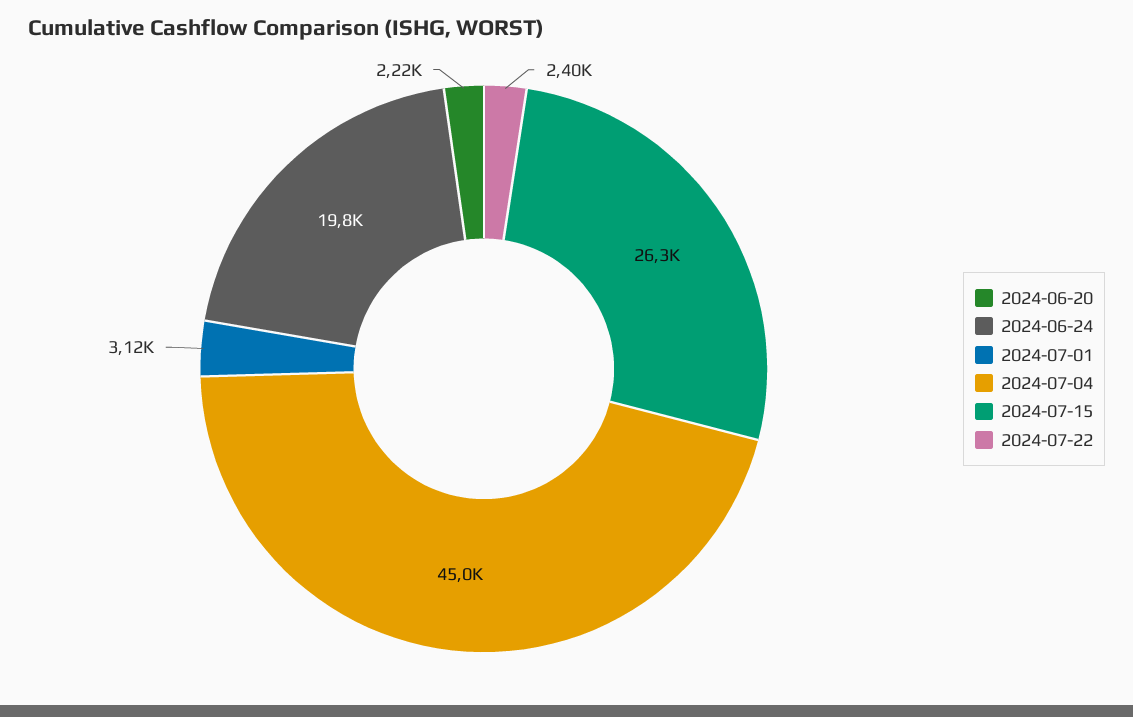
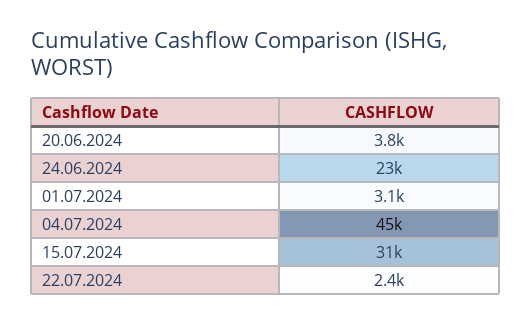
2024-06-20: 2220 -> 3800
2024-06-24: 19800 -> 23000
2024-07-15: 26300 -> 31000

